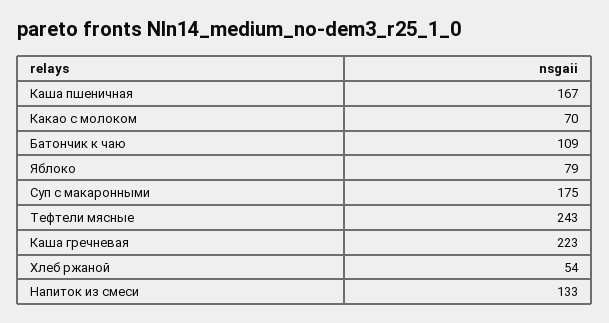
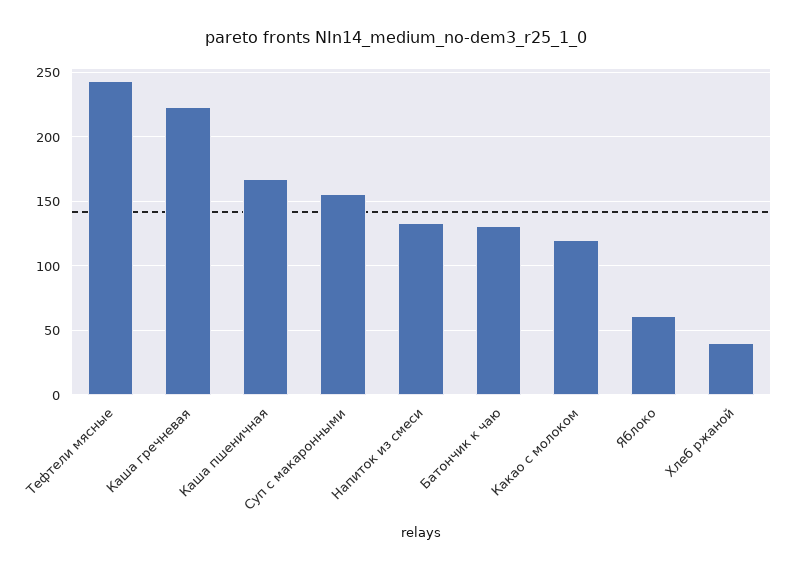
Какао с молоком: 70 -> 120
Батончик к чаю: 109 -> 130
Яблоко: 79 -> 60
Суп с макаронными: 175 -> 155
Хлеб ржаной: 54 -> 40

